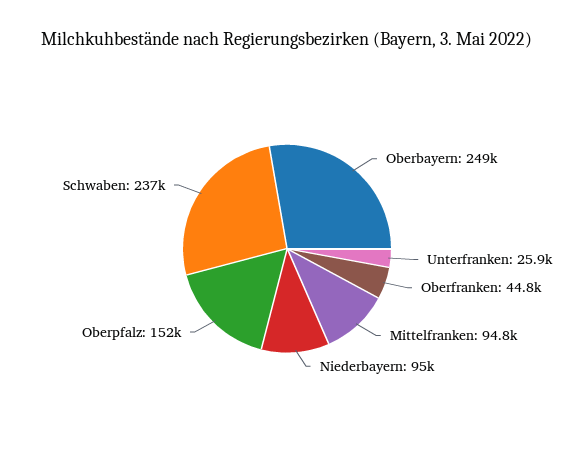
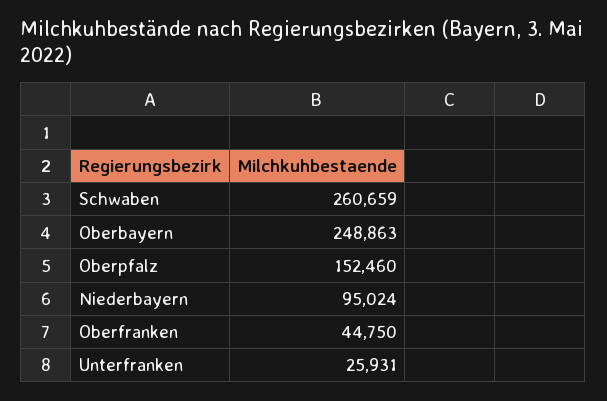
Mittelfranken: 94800 -> none
Schwaben: 237000 -> 260659

